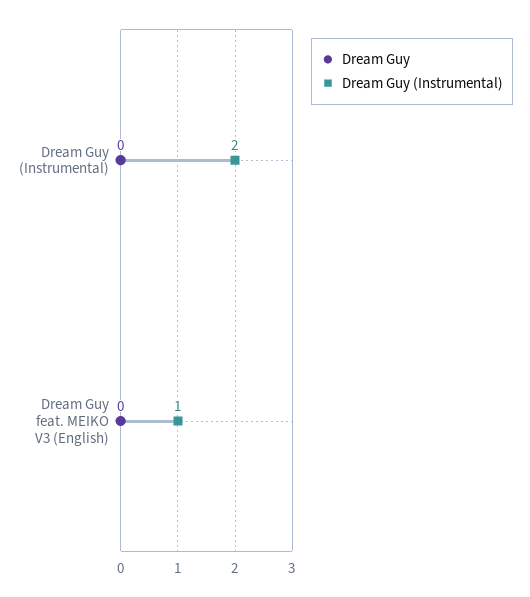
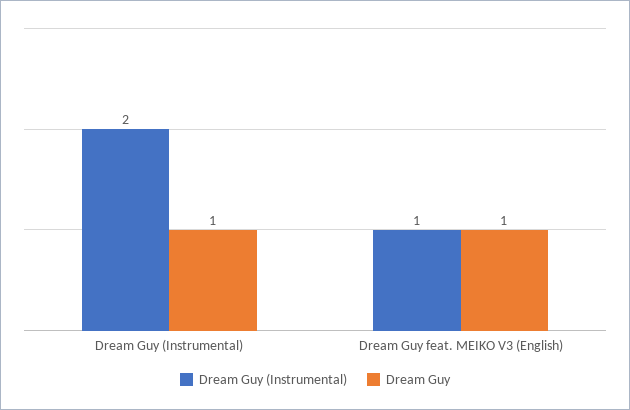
Dream Guy, Dream Guy (Instrumental): 0 -> 1
Dream Guy, Dream Guy feat. MEIKO V3 (English): 0 -> 1

